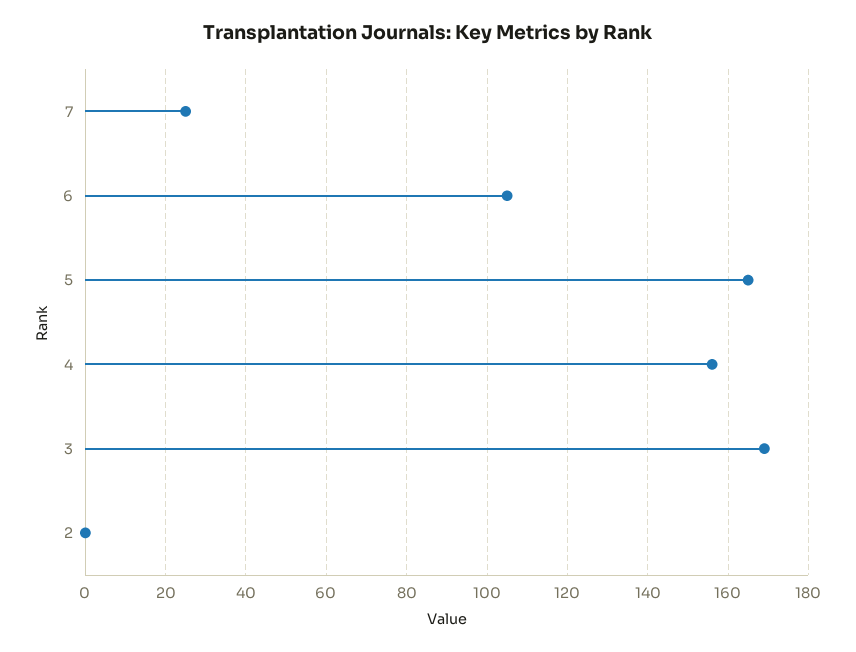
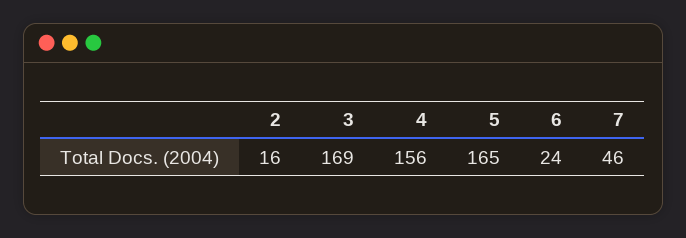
7: 25 -> 46
6: 105 -> 24
2: 0 -> 16

